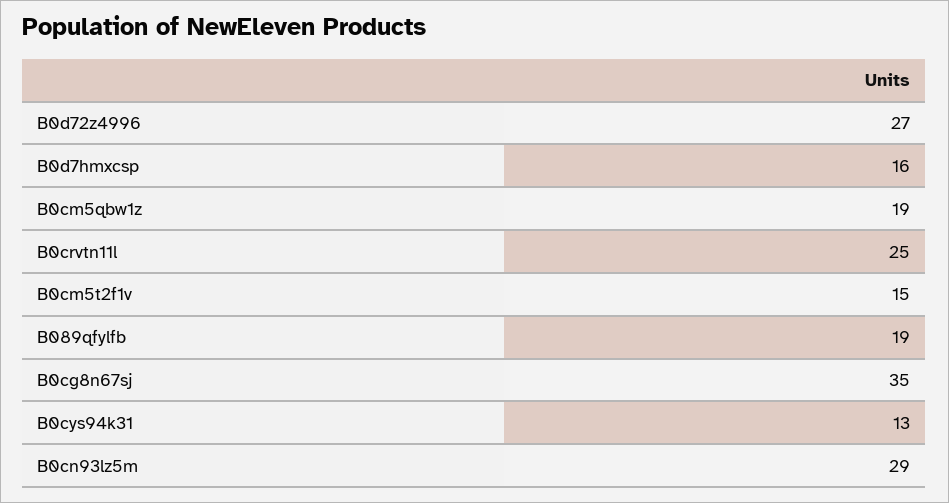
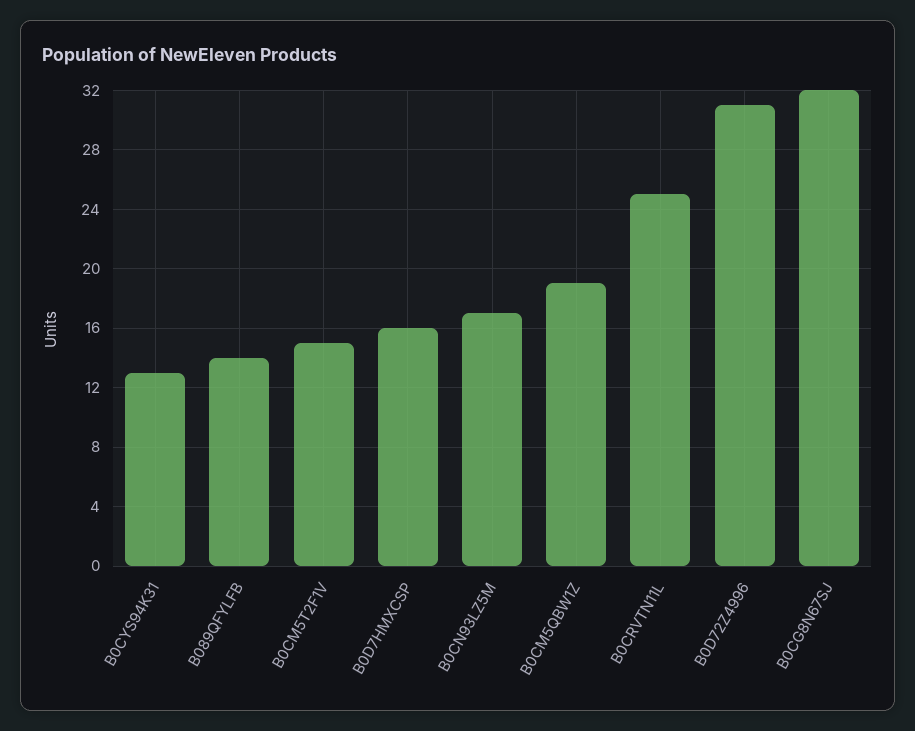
B0d72z4996: 27 -> 31
B089qfylfb: 19 -> 14
B0cg8n67sj: 35 -> 32
B0cn93lz5m: 29 -> 17

